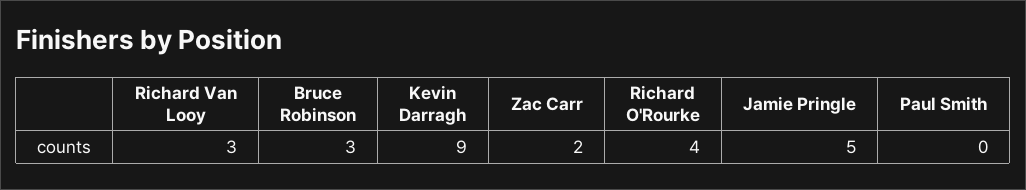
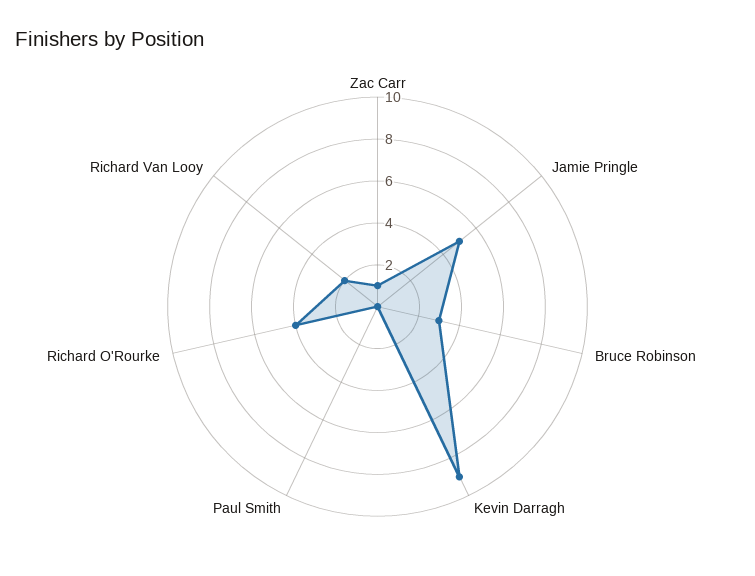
Richard Van Looy: 3 -> 2
Zac Carr: 2 -> 1

